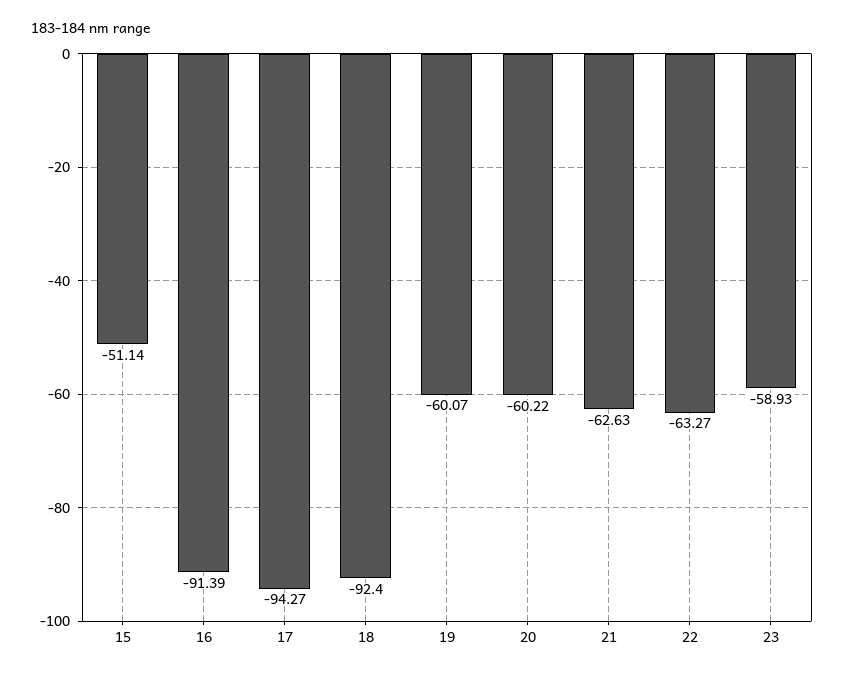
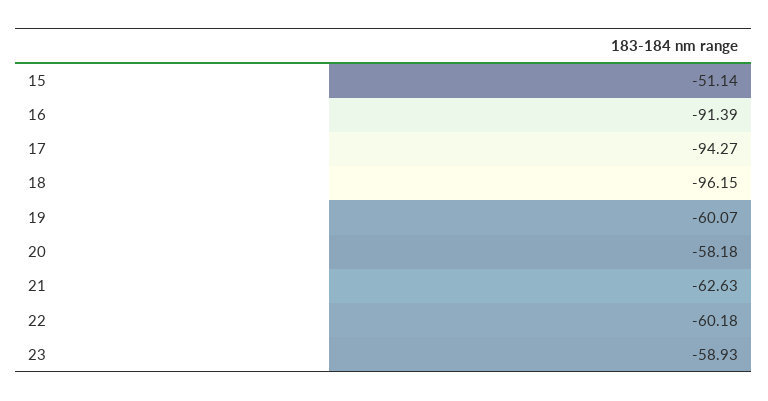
18: -92.4 -> -96.15
20: -60.22 -> -58.18
22: -63.27 -> -60.18

